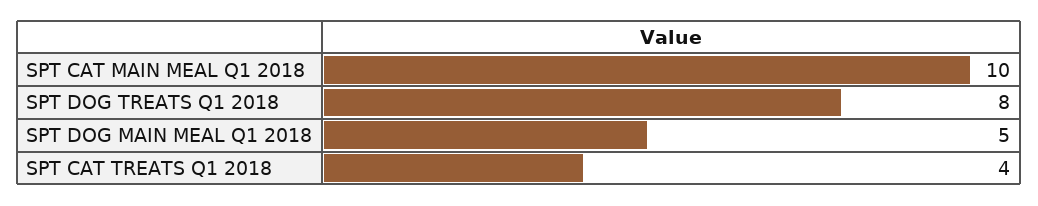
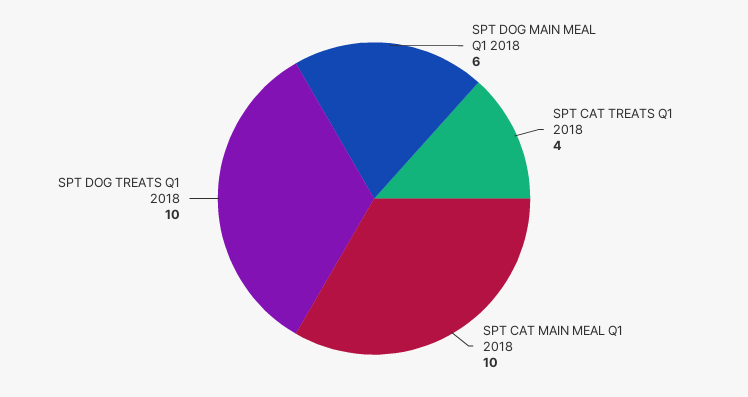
SPT DOG TREATS Q1 2018: 8 -> 10
SPT DOG MAIN MEAL Q1 2018: 5 -> 6

